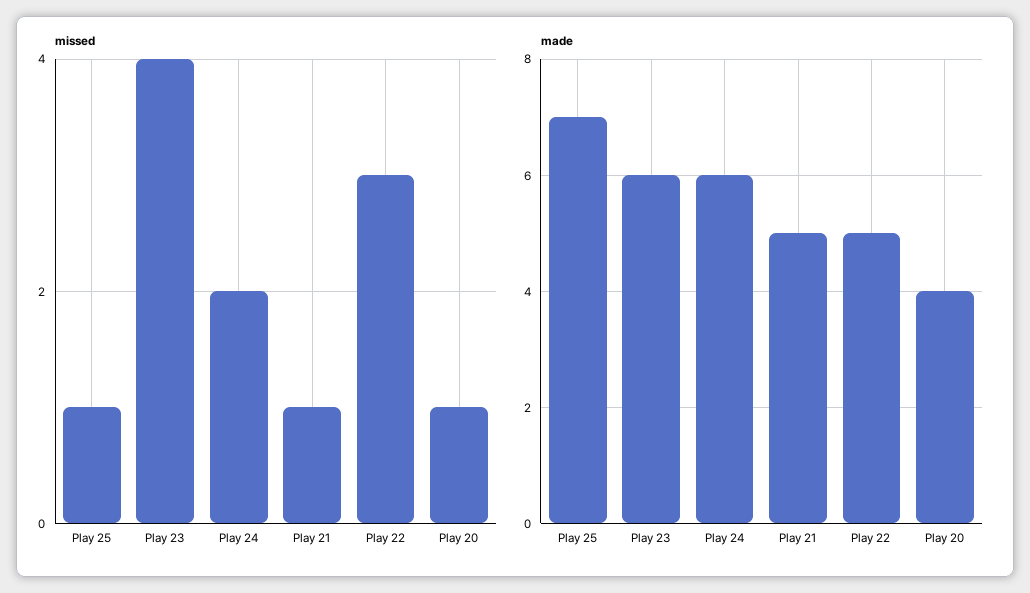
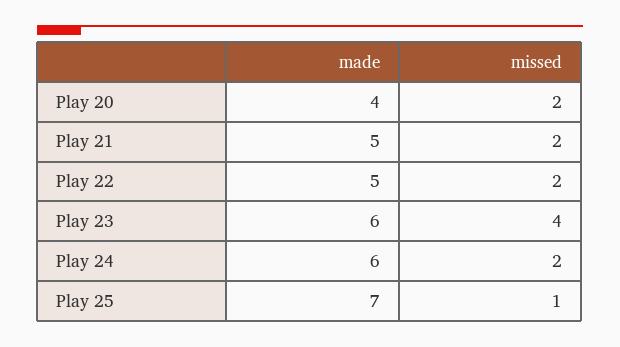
missed, Play 21: 1 -> 2
missed, Play 22: 3 -> 2
missed, Play 20: 1 -> 2

